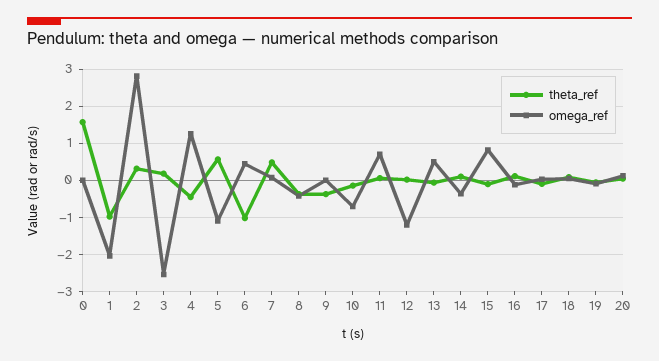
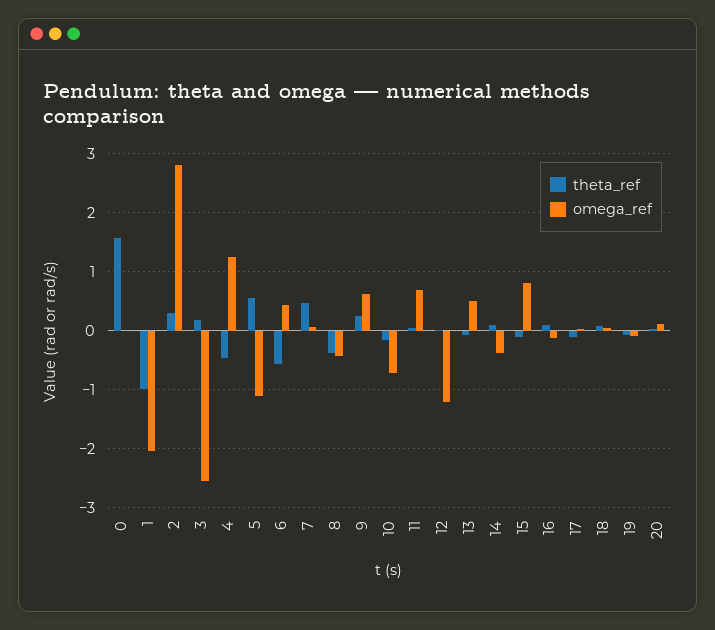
theta_ref, 6: -1 -> -0.6
theta_ref, 9: -0.4 -> 0.2
omega_ref, 9: 0 -> 0.6

